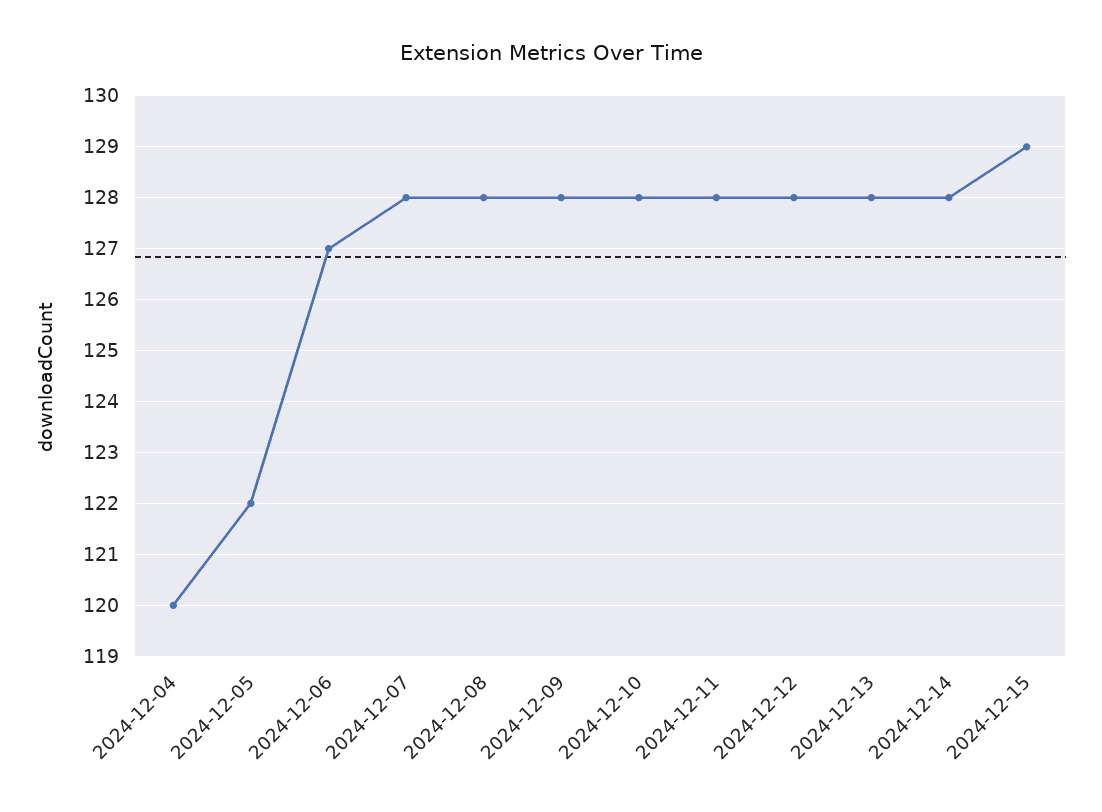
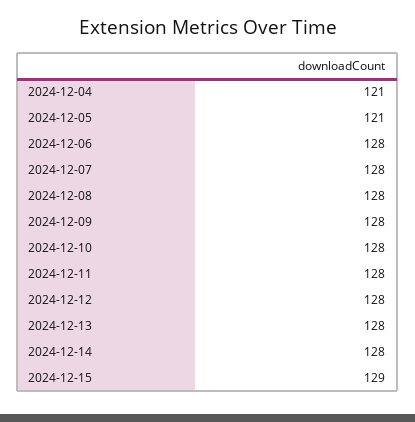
2024-12-04: 120 -> 121
2024-12-05: 122 -> 121
2024-12-06: 127 -> 128

